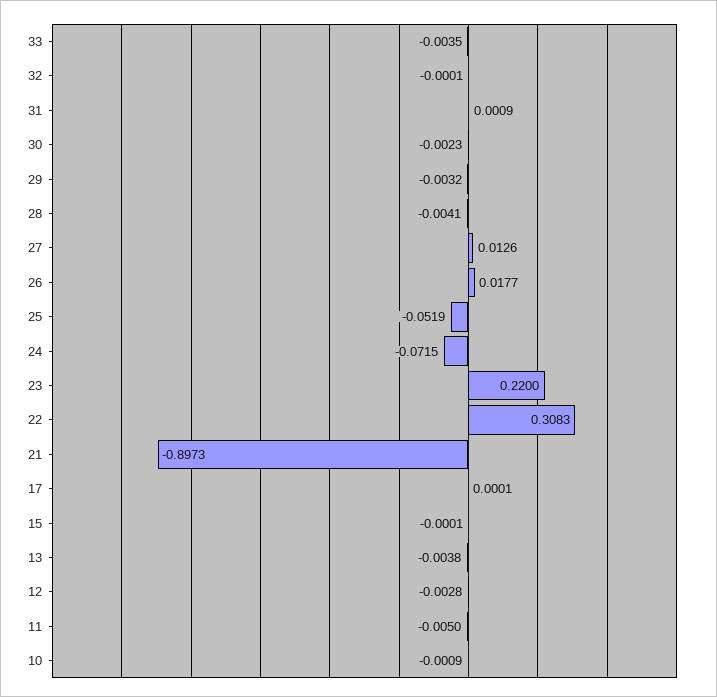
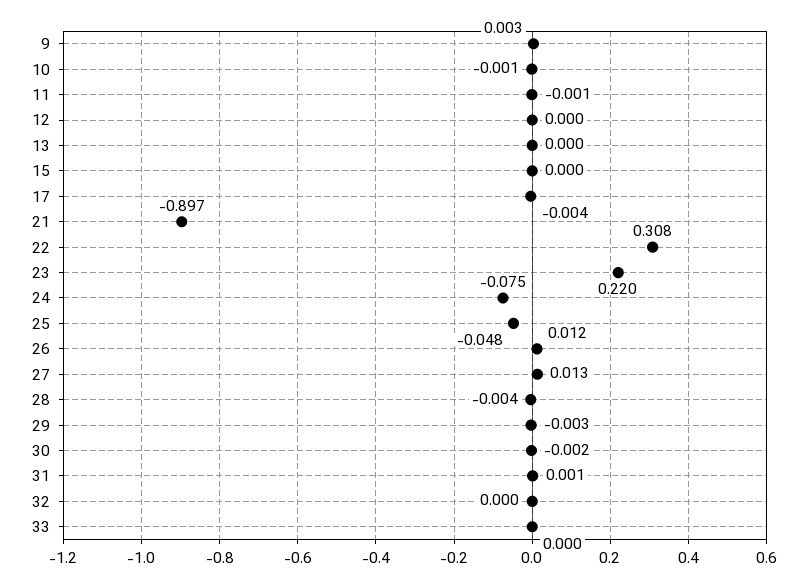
33: -0.0035 -> 0
26: 0.0177 -> 0.012
25: -0.0519 -> -0.048
24: -0.0715 -> -0.075
17: 0.0001 -> -0.004
13: -0.0038 -> 0
12: -0.0028 -> 0
11: -0.005 -> -0.001
9: none -> 0.003

